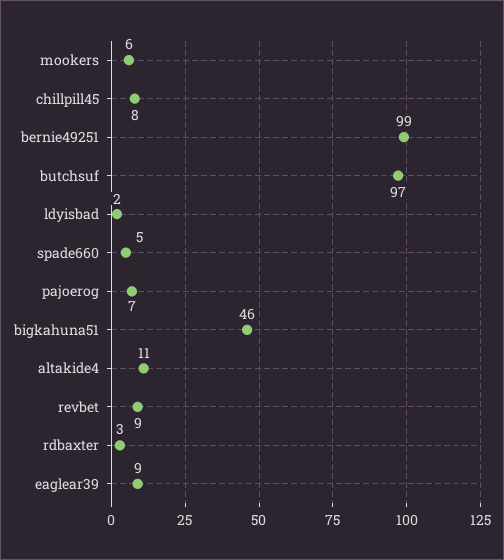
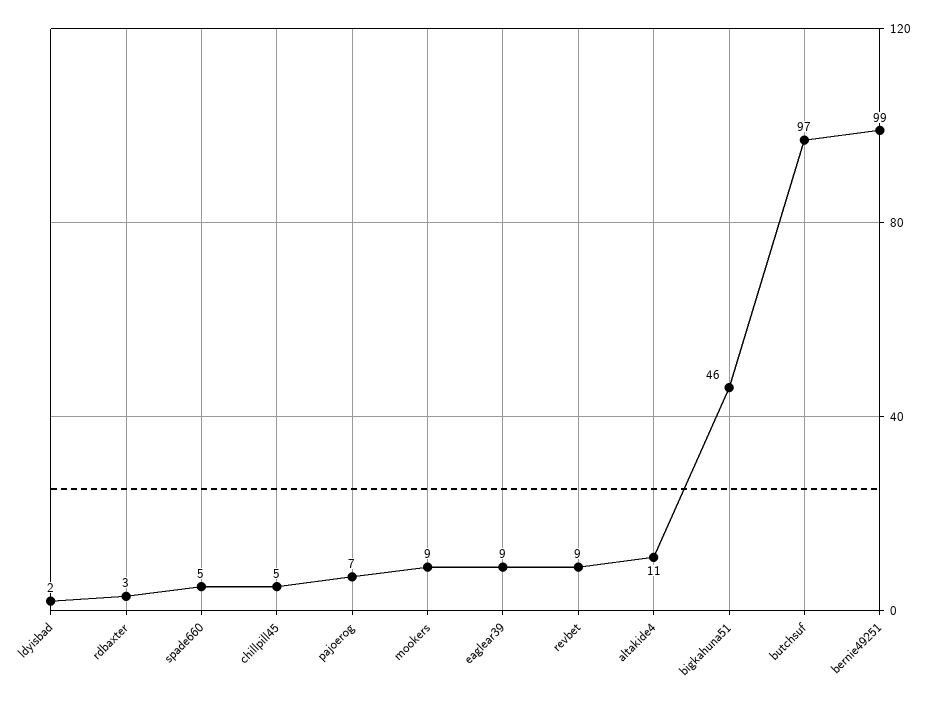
mookers: 6 -> 9
chillpill45: 8 -> 5

